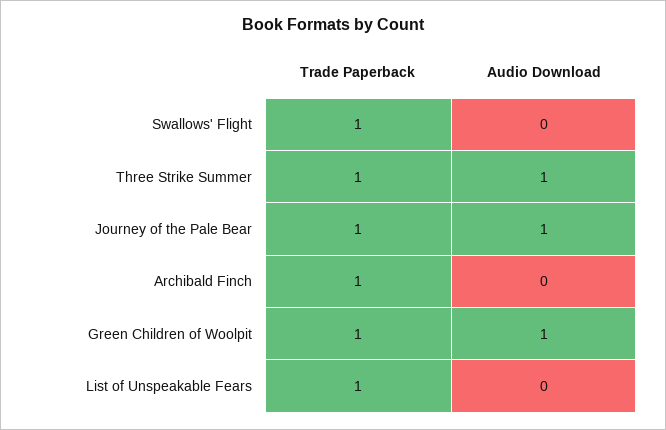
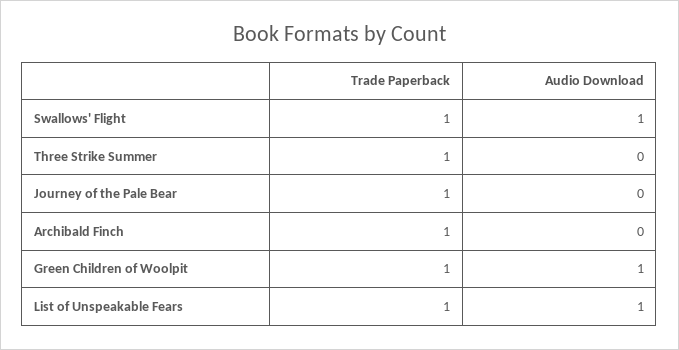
Audio Download, Swallows' Flight: 0 -> 1
Audio Download, Three Strike Summer: 1 -> 0
Audio Download, Journey of the Pale Bear: 1 -> 0
Audio Download, List of Unspeakable Fears: 0 -> 1

